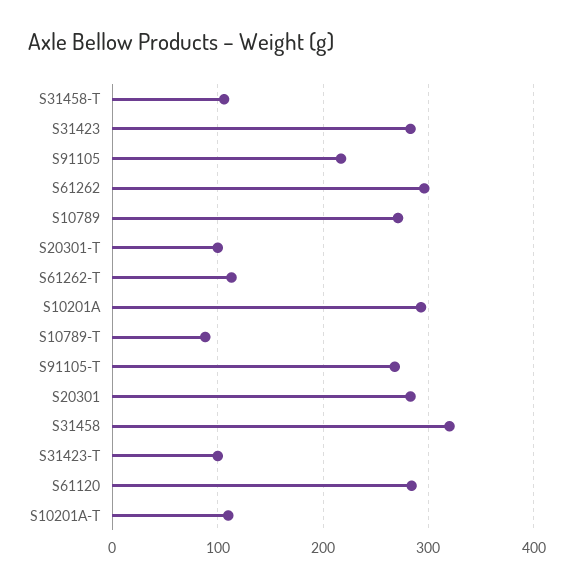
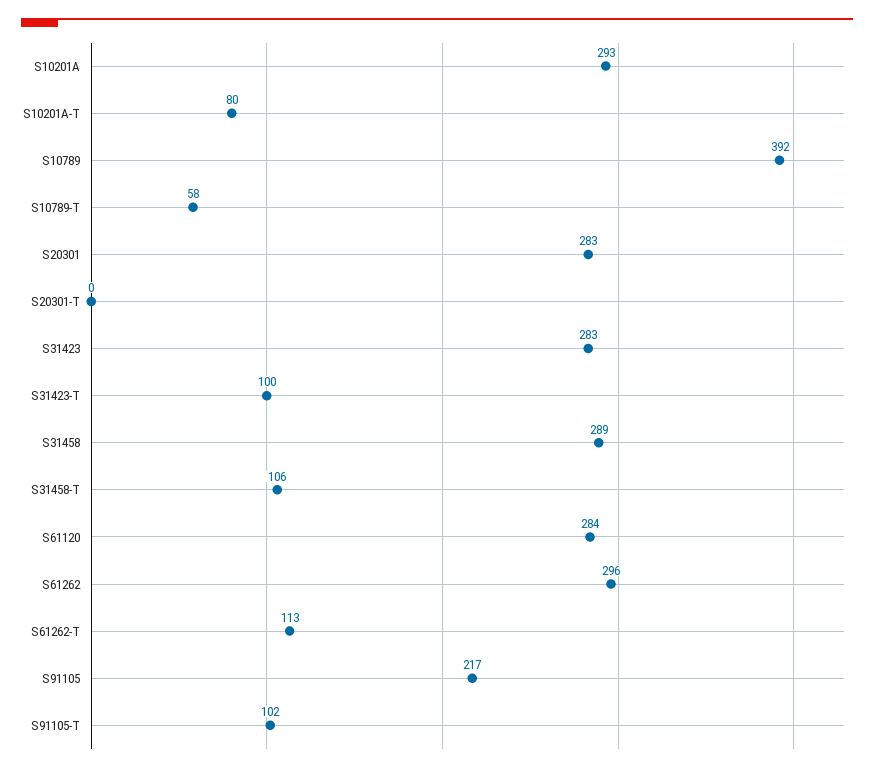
S10789: 270 -> 392
S20301-T: 100 -> 0
S10789-T: 90 -> 58
S91105-T: 270 -> 102
S31458: 320 -> 289
S10201A-T: 110 -> 80

